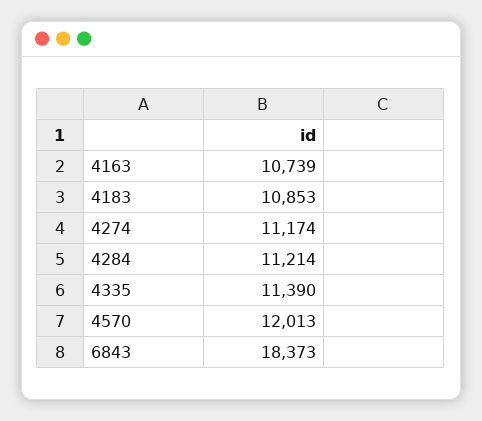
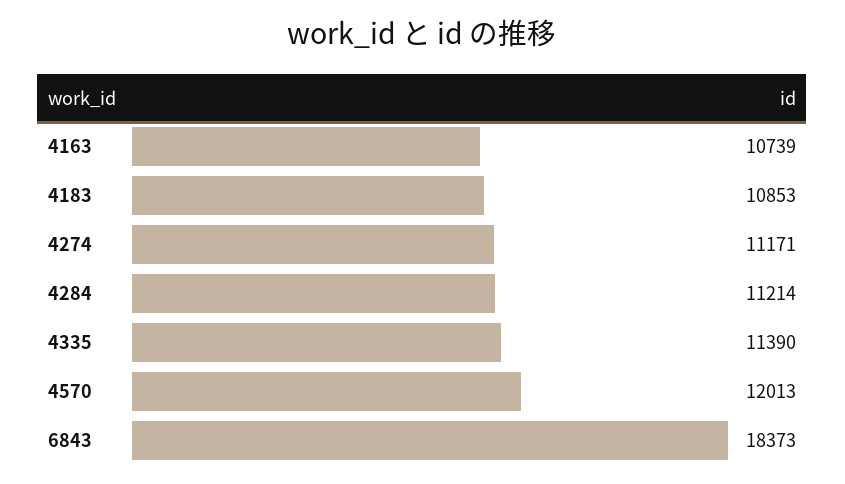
4274: 11174 -> 11171

